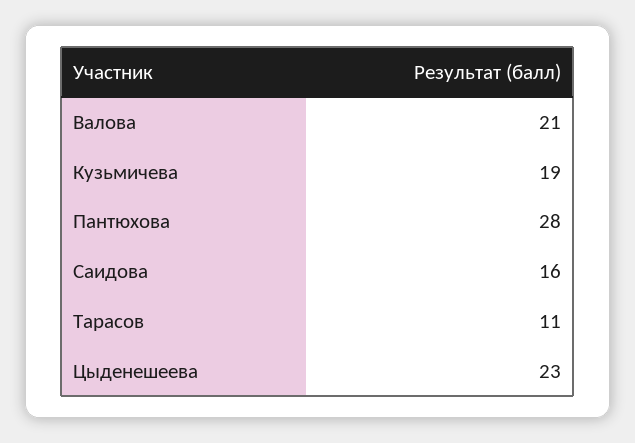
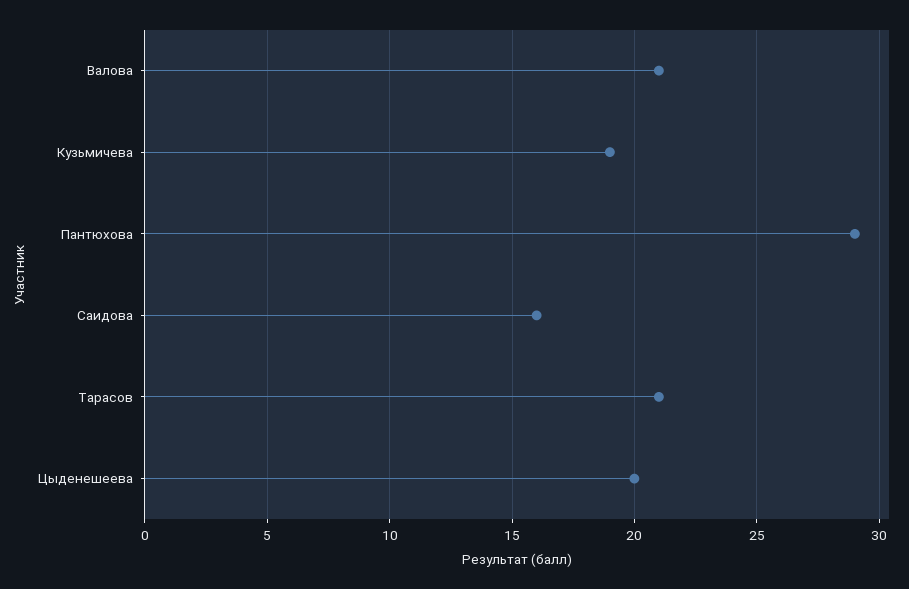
Пантюхова: 28 -> 29
Тарасов: 11 -> 21
Цыденешеева: 23 -> 20

